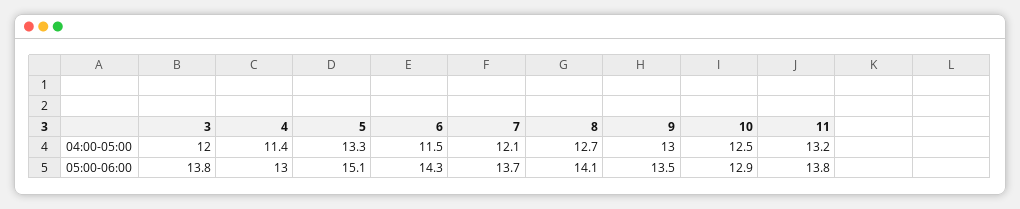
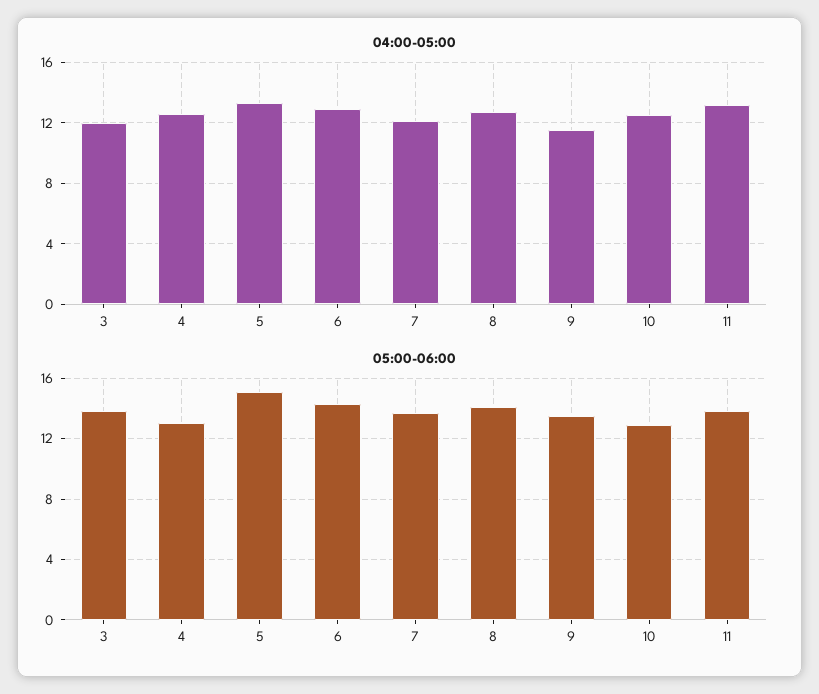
04:00-05:00, 4: 11.4 -> 12.5
04:00-05:00, 6: 11.5 -> 13
04:00-05:00, 9: 13 -> 11.5

